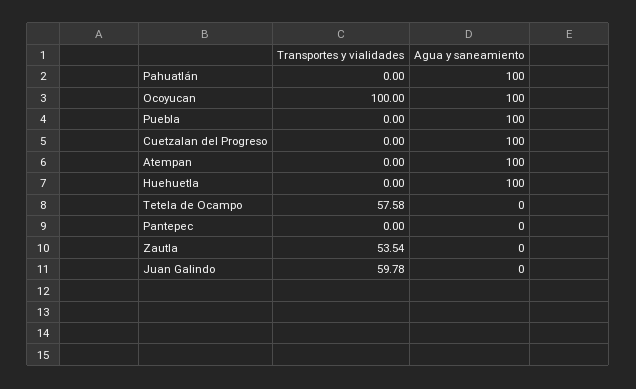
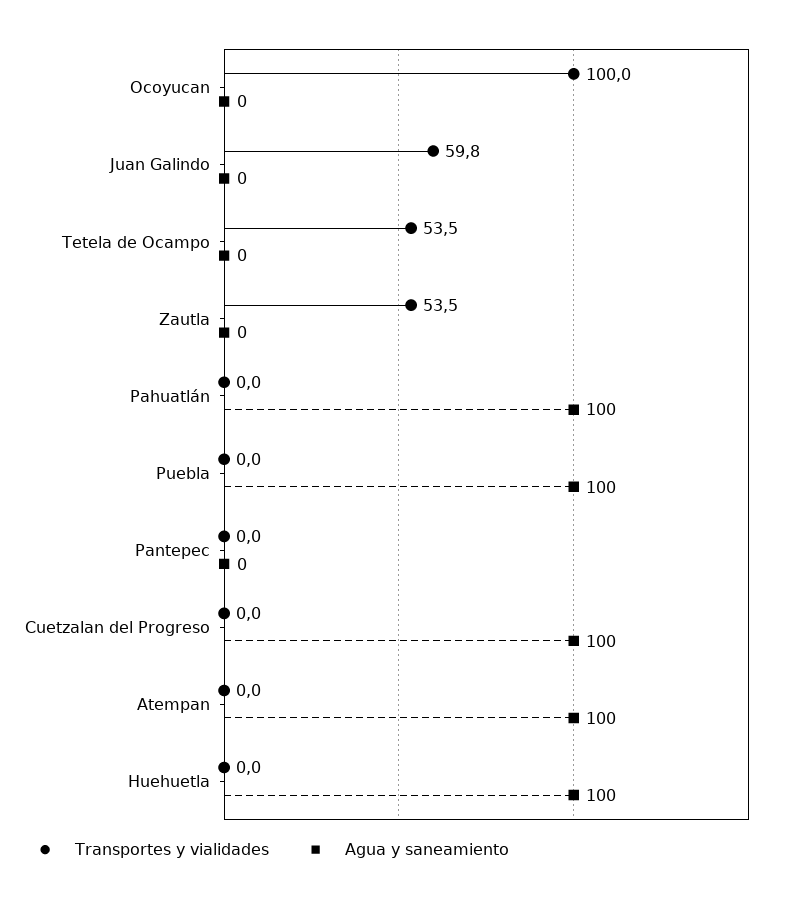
Agua y saneamiento, Ocoyucan: 100 -> 0
Transportes y vialidades, Tetela de Ocampo: 57.58 -> 53.5

